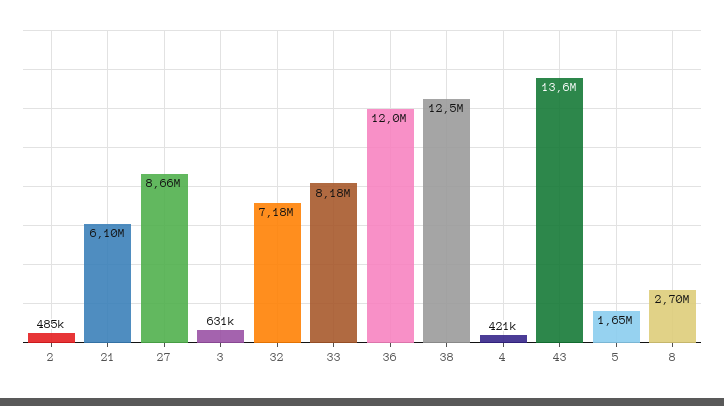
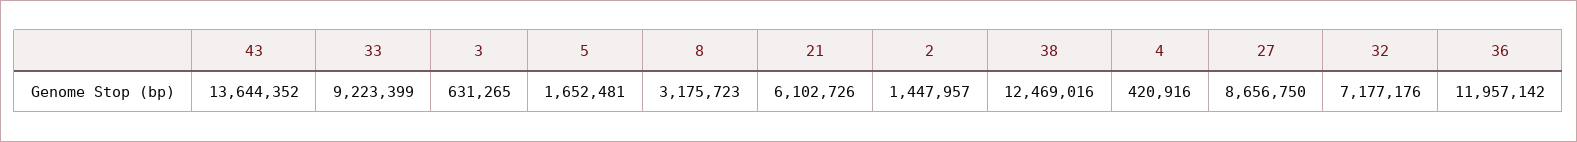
2: 485000 -> 1447957
33: 8180000 -> 9223399
8: 2700000 -> 3175723

